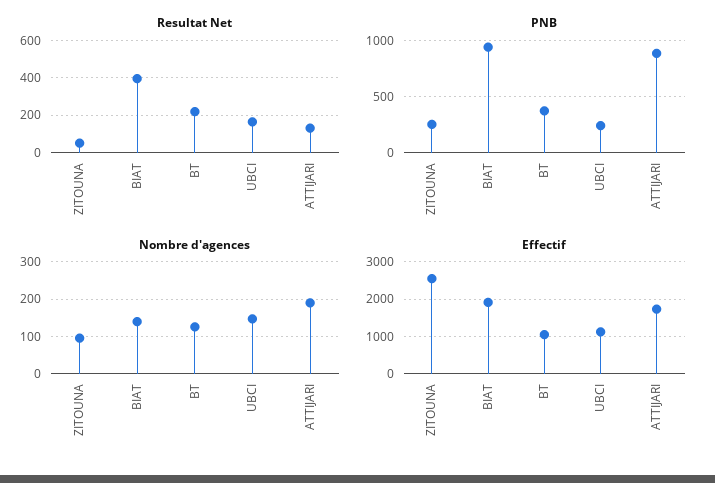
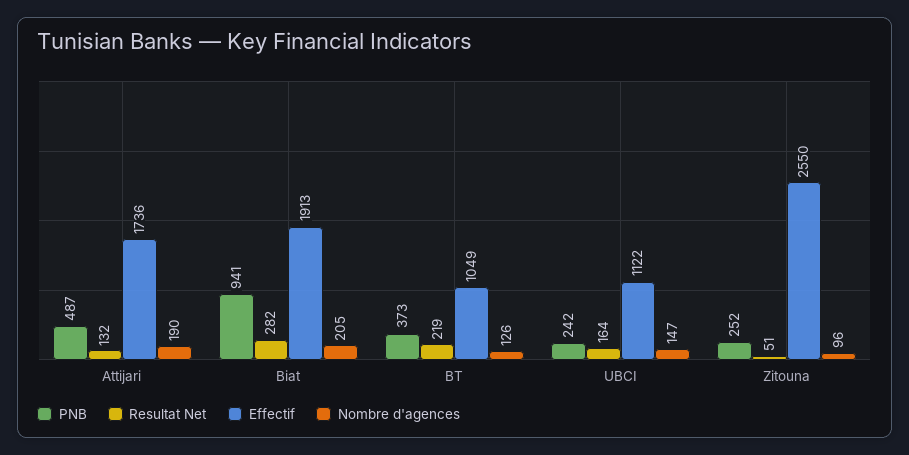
Resultat Net, BIAT: 400 -> 282
PNB, ATTIJARI: 900 -> 487
Nombre d'agences, BIAT: 140 -> 205

